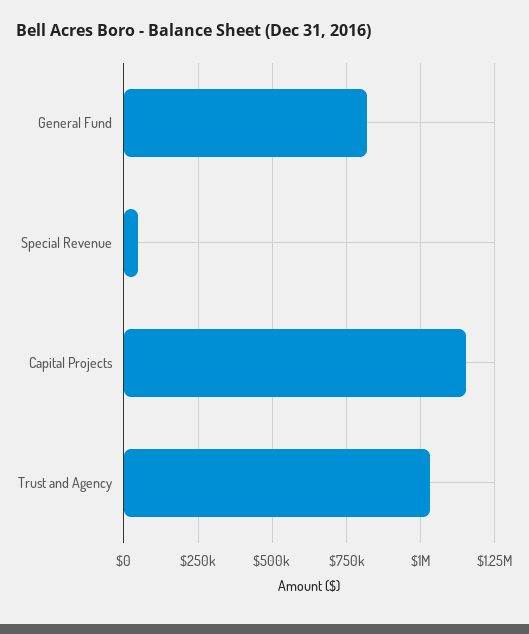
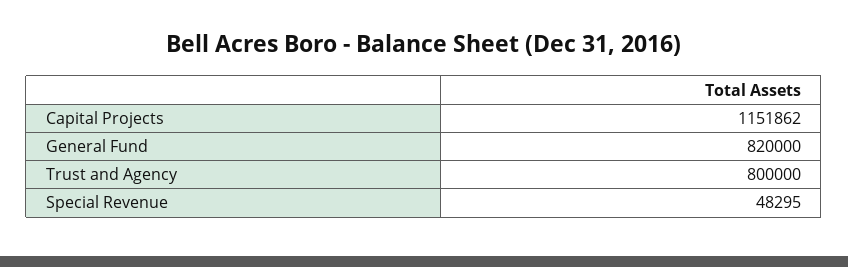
Trust and Agency: 1025000 -> 800000

